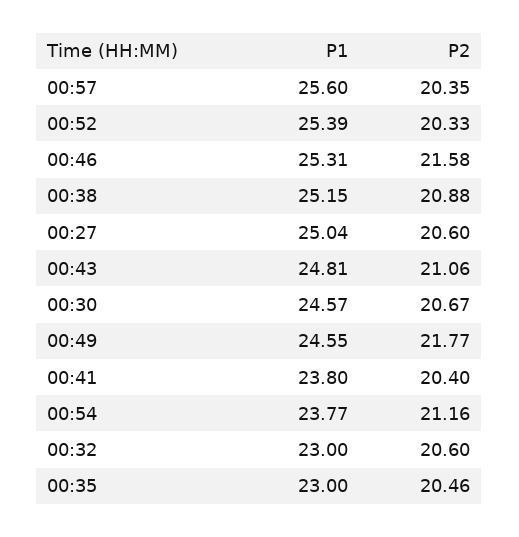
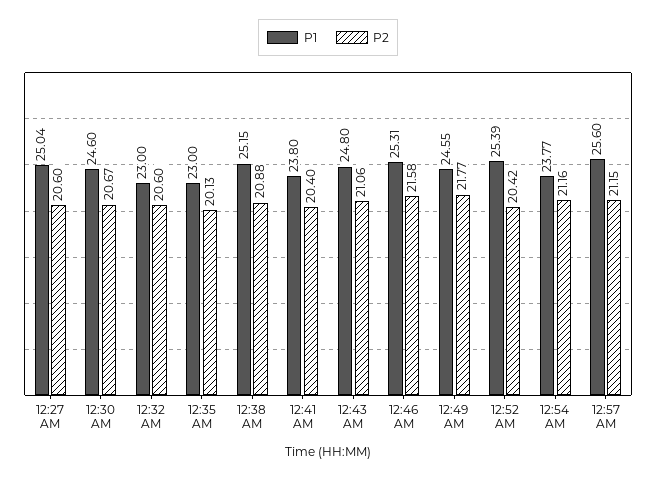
P2, 00:57: 20.35 -> 21.15
P2, 00:52: 20.33 -> 20.42
P1, 00:43: 24.81 -> 24.8
P1, 00:30: 24.57 -> 24.6
P2, 00:35: 20.46 -> 20.13

